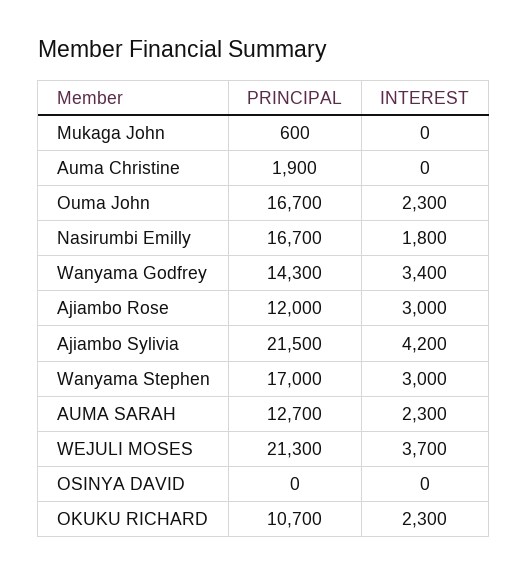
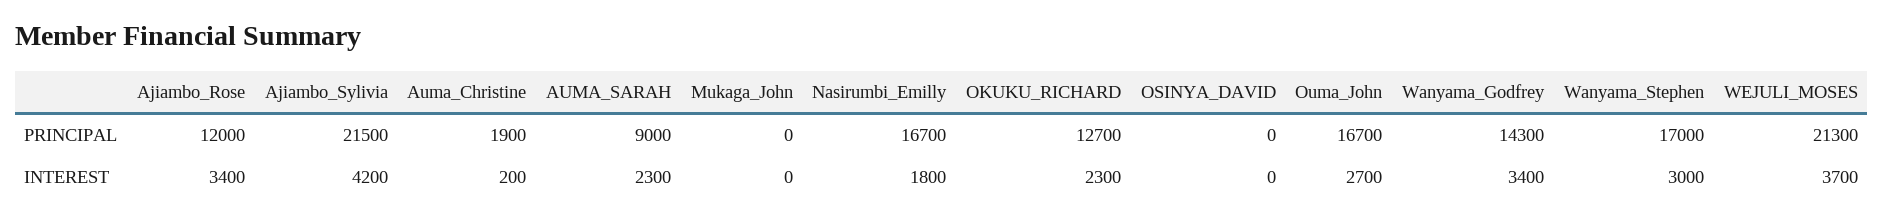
PRINCIPAL, Mukaga John: 600 -> 0
INTEREST, Auma Christine: 0 -> 200
INTEREST, Ouma John: 2300 -> 2700
INTEREST, Ajiambo Rose: 3000 -> 3400
PRINCIPAL, AUMA SARAH: 12700 -> 9000
PRINCIPAL, OKUKU RICHARD: 10700 -> 12700

